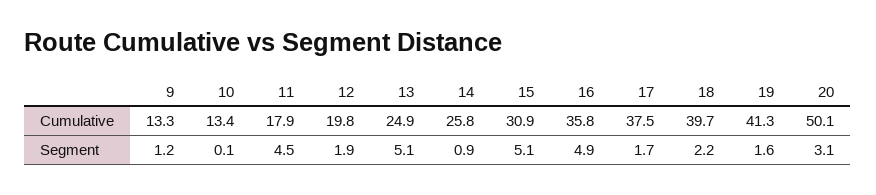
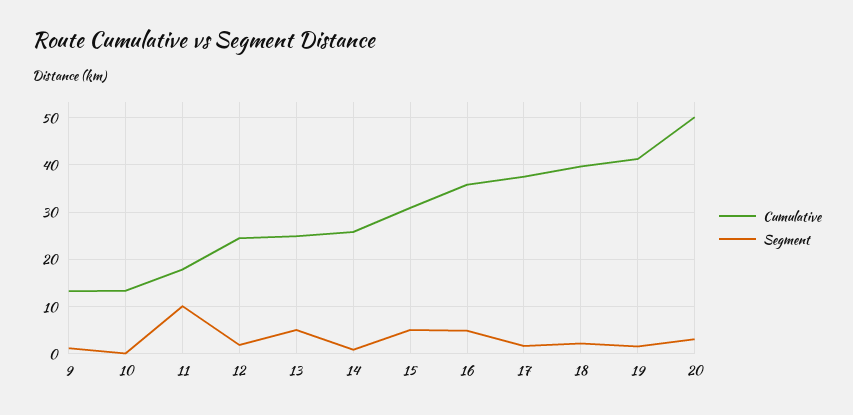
Cumulative, 12: 19.8 -> 24
Segment, 11: 4.5 -> 10

